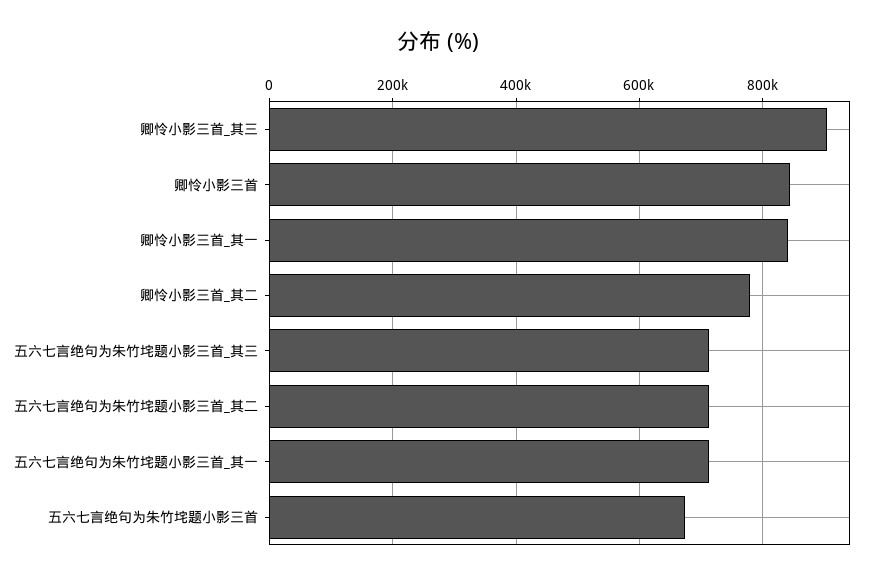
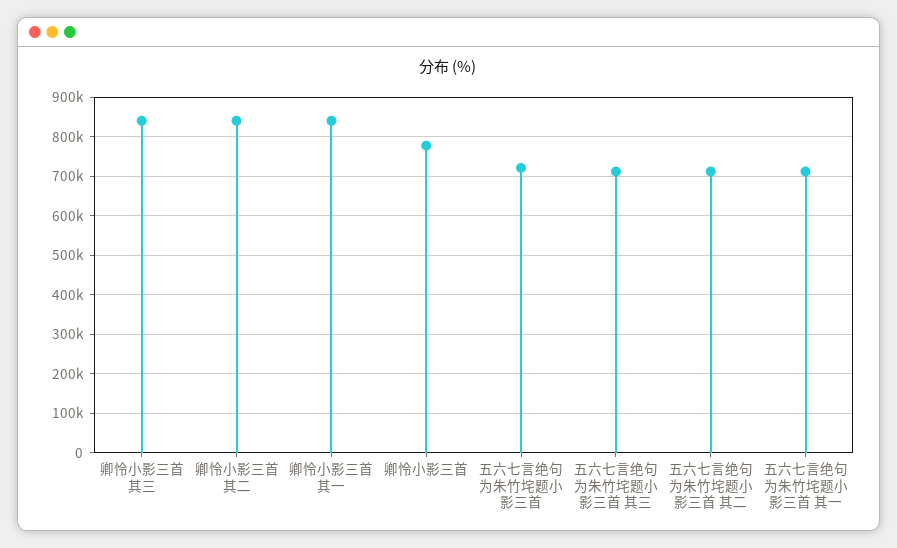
卿怜小影三首_其三: 900000 -> 840000
卿怜小影三首: 840000 -> 780000
卿怜小影三首_其二: 780000 -> 840000
五六七言绝句为朱竹垞题小影三首: 680000 -> 720000

